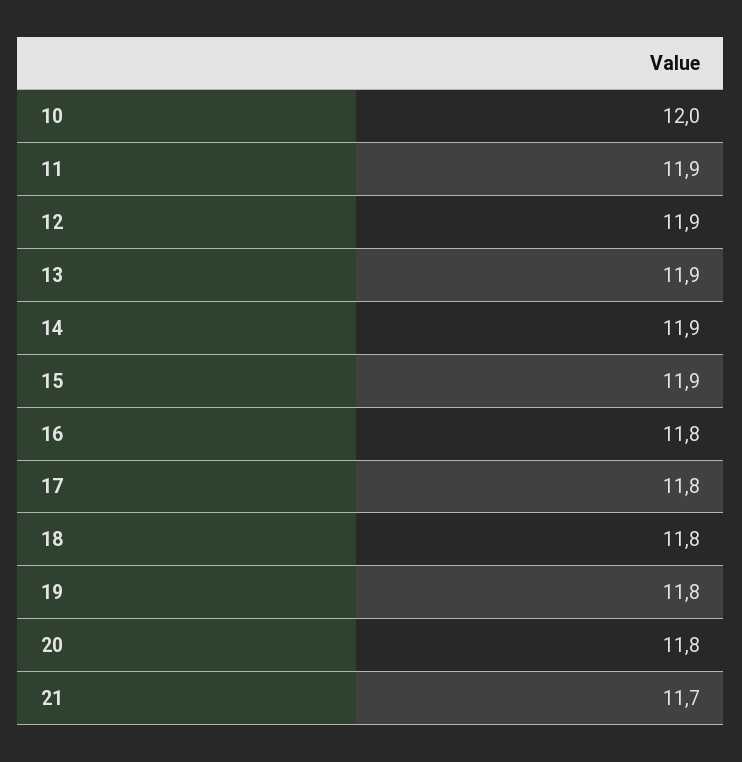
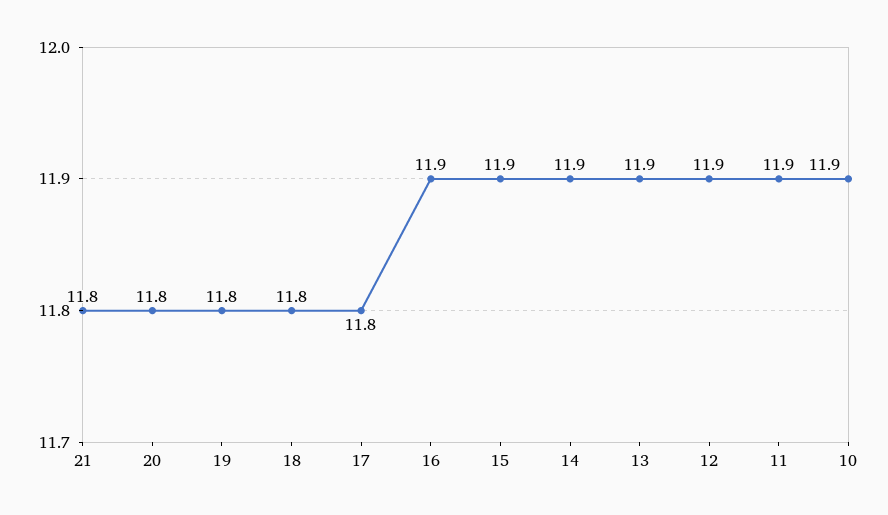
10: 12 -> 11.9
16: 11.8 -> 11.9
21: 11.7 -> 11.8

